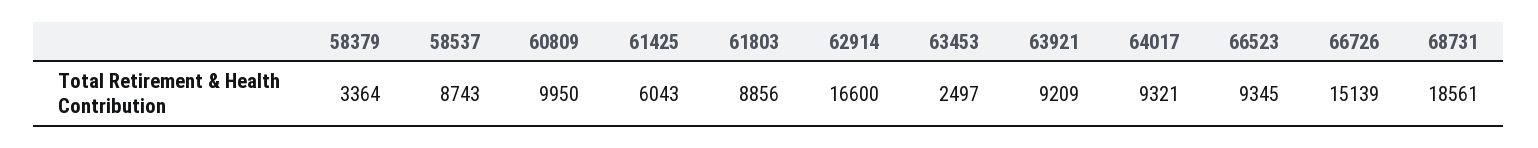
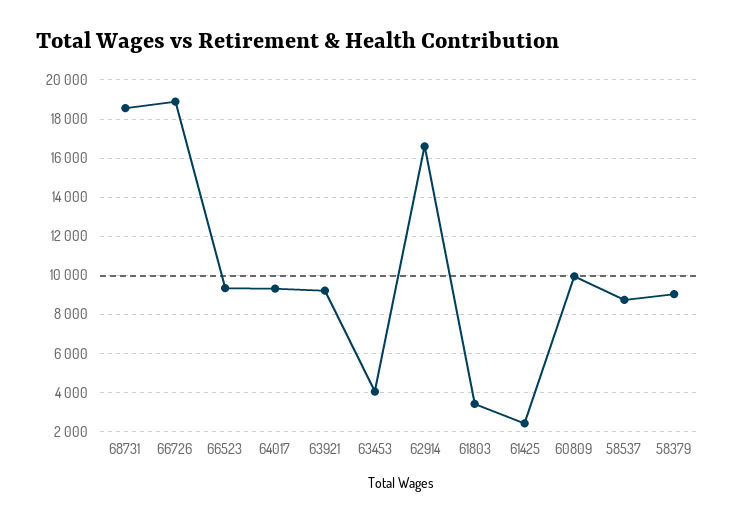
58379: 3364 -> 9000
61425: 6043 -> 2500
61803: 8856 -> 3500
63453: 2497 -> 4000
66726: 15139 -> 19000

